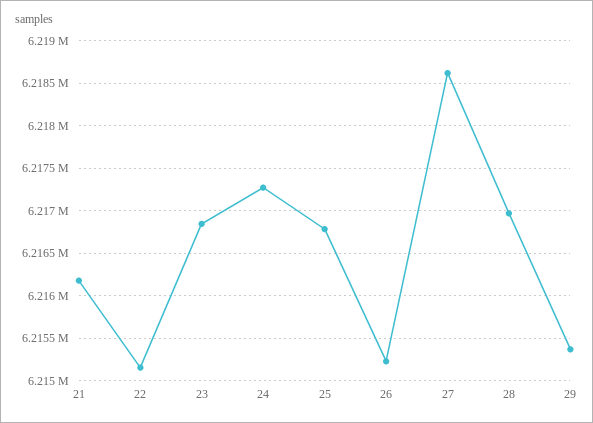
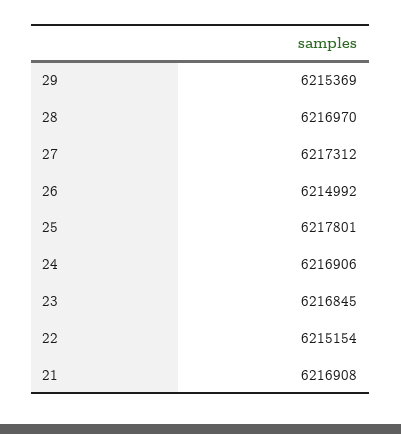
21: 6216200 -> 6216908
24: 6217300 -> 6216906
25: 6216800 -> 6217801
26: 6215200 -> 6214992
27: 6218600 -> 6217312

